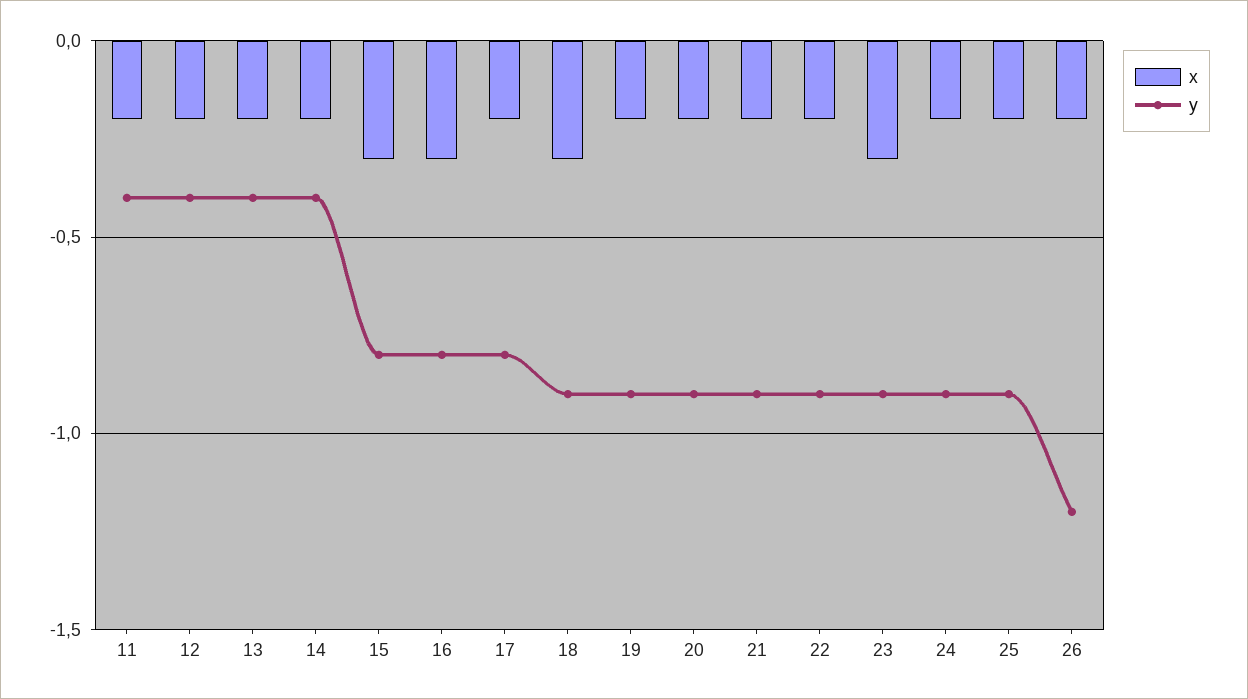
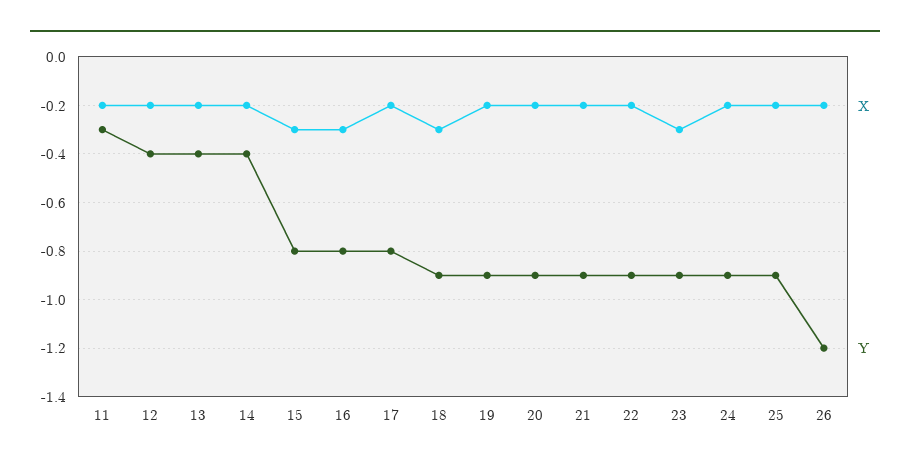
y, 11: -0.4 -> -0.3

